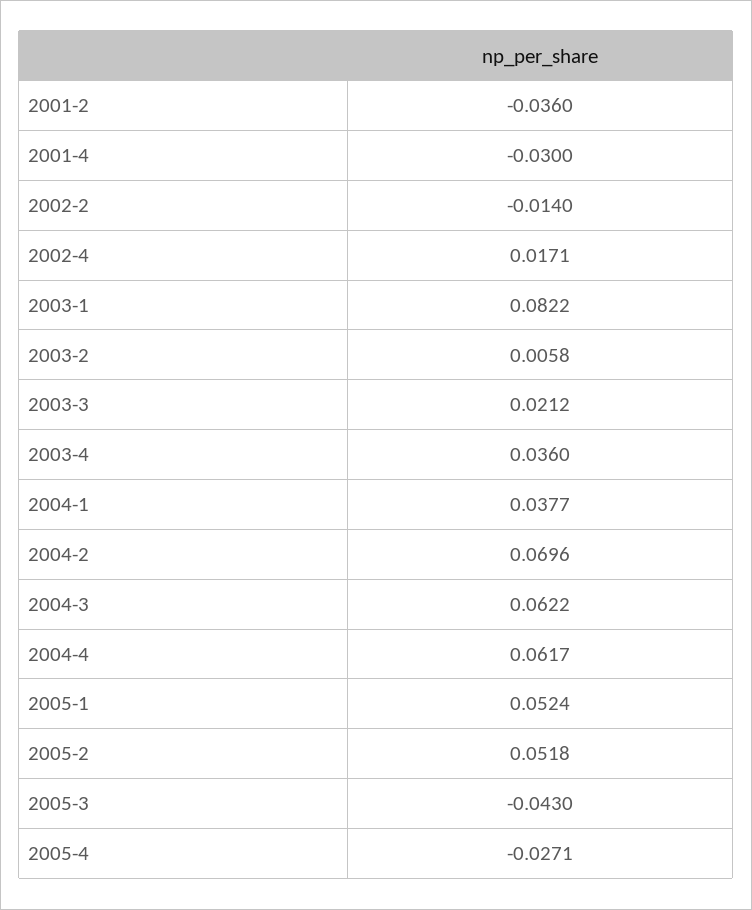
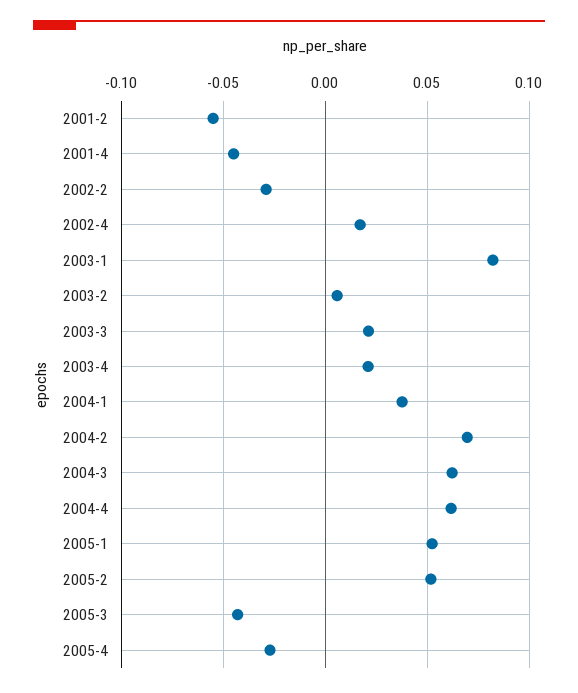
2001-2: -0.036 -> -0.055
2001-4: -0.03 -> -0.045
2002-2: -0.014 -> -0.03
2003-4: 0.036 -> 0.02

